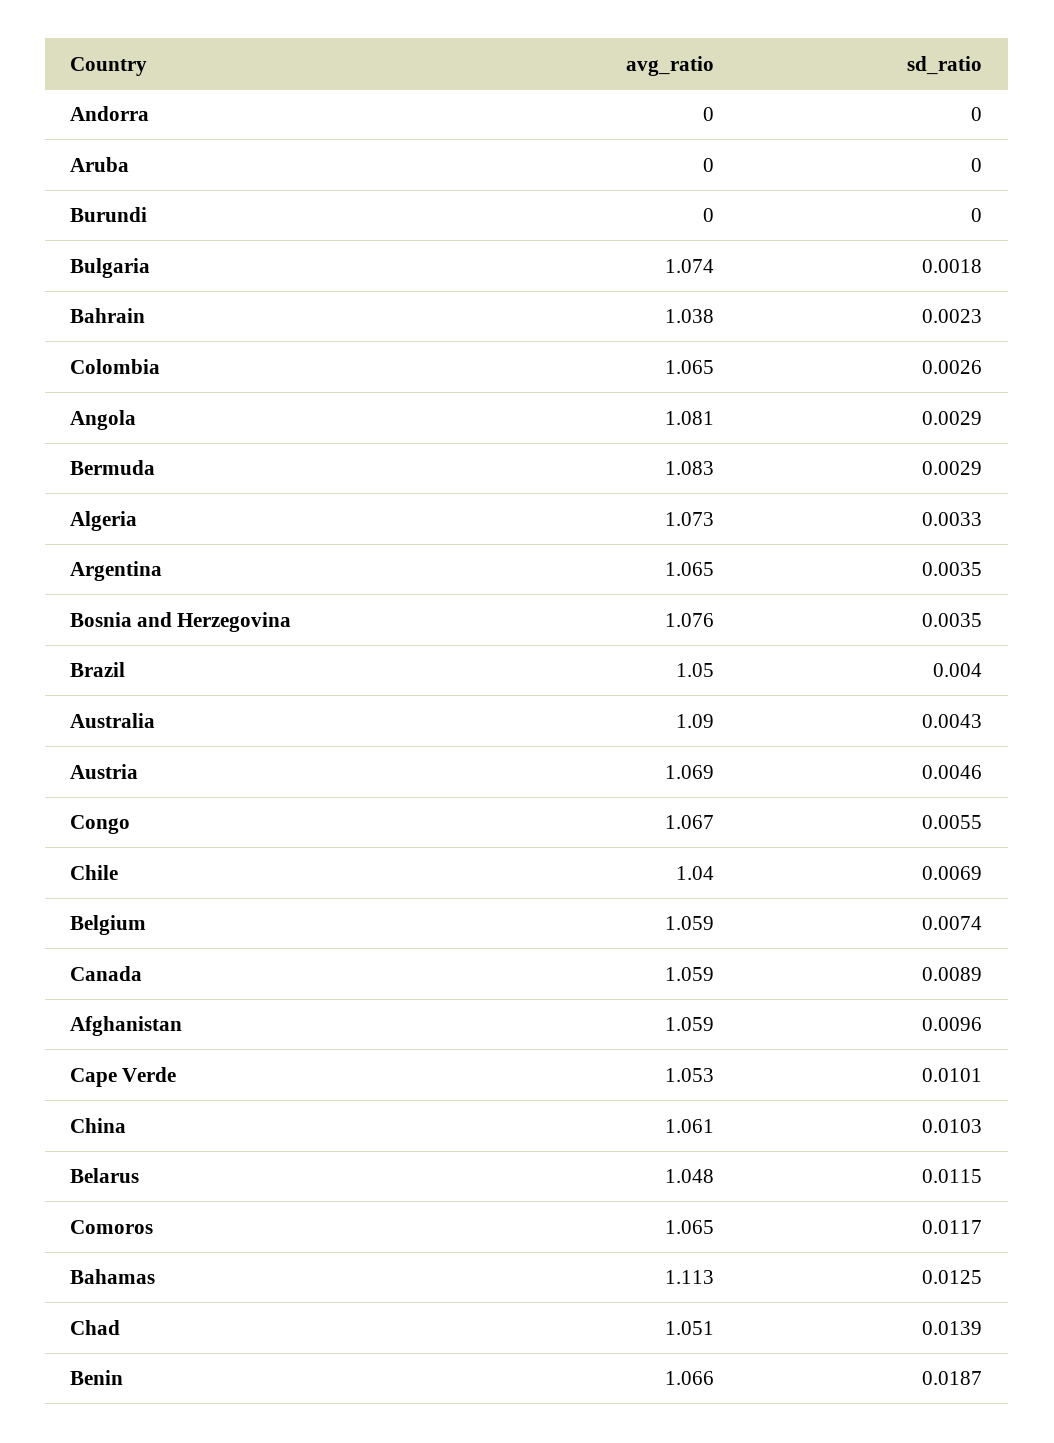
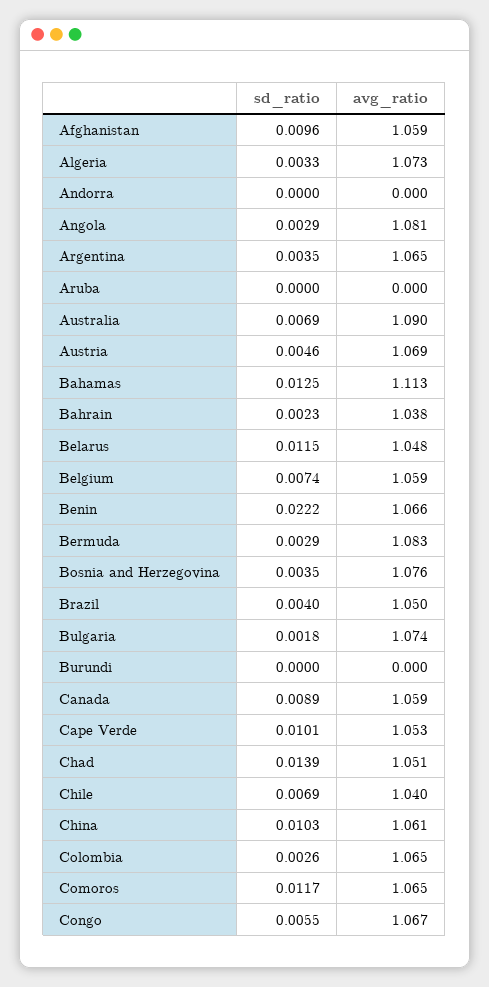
sd_ratio, Australia: 0.0043 -> 0.0069
sd_ratio, Benin: 0.0187 -> 0.0222

